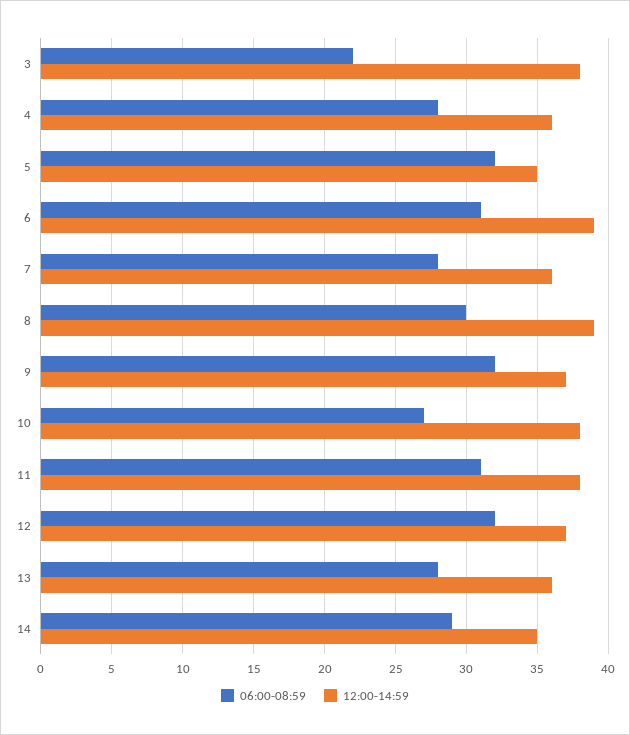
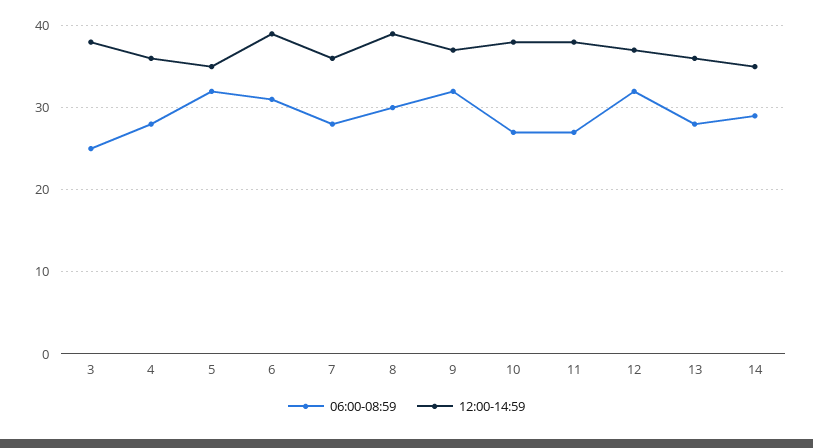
06:00-08:59, 3: 22 -> 25
06:00-08:59, 11: 31 -> 27

